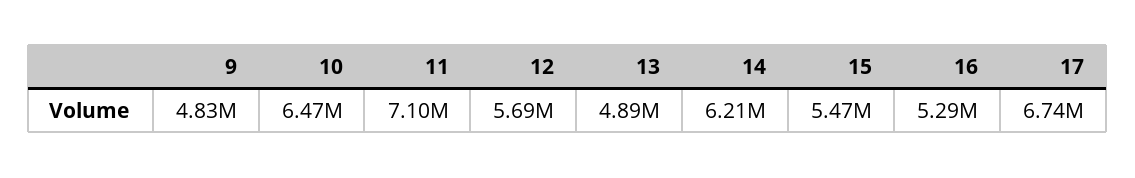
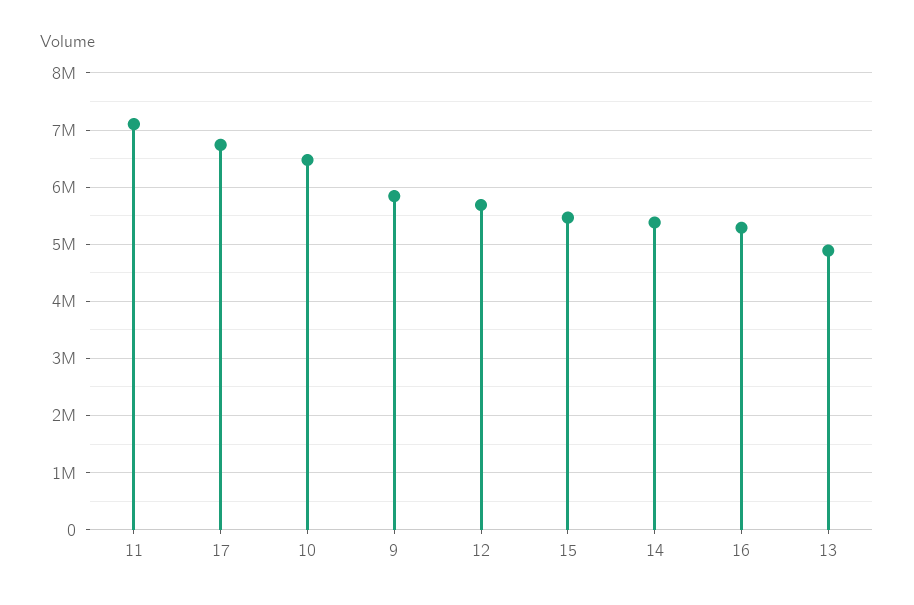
9: 4830000 -> 5800000
14: 6210000 -> 5400000

